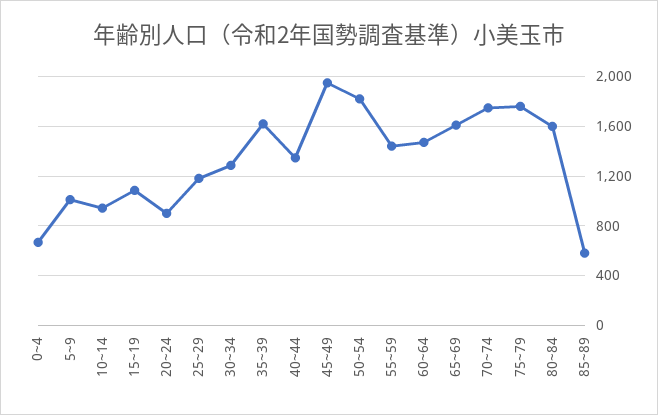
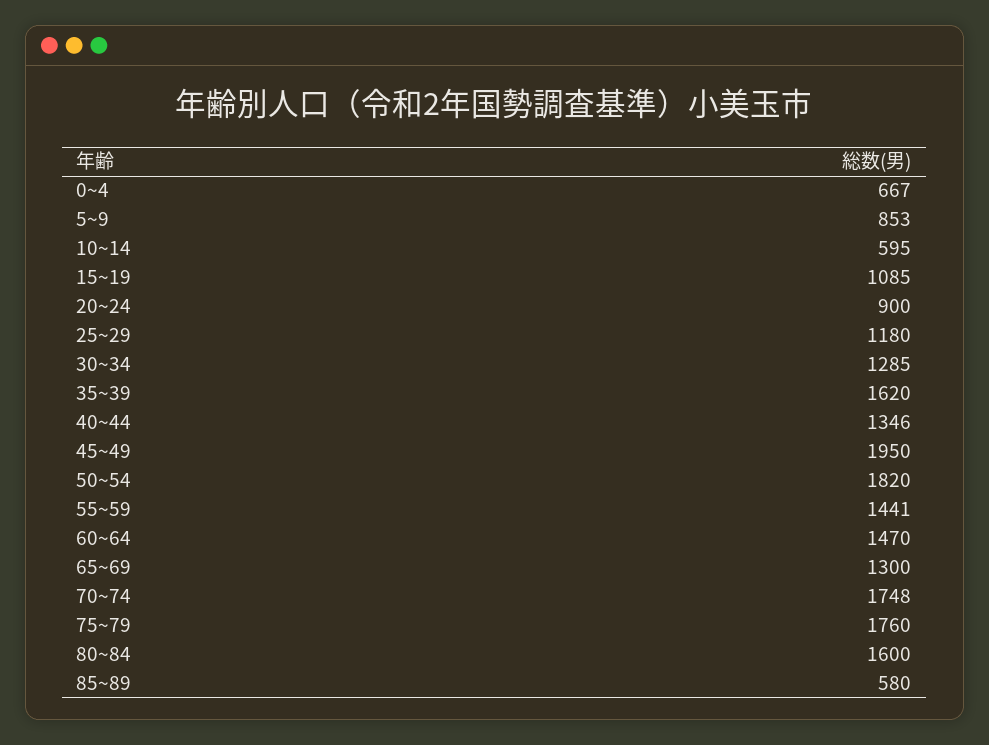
5~9: 1000 -> 853
10~14: 950 -> 595
65~69: 1600 -> 1300

